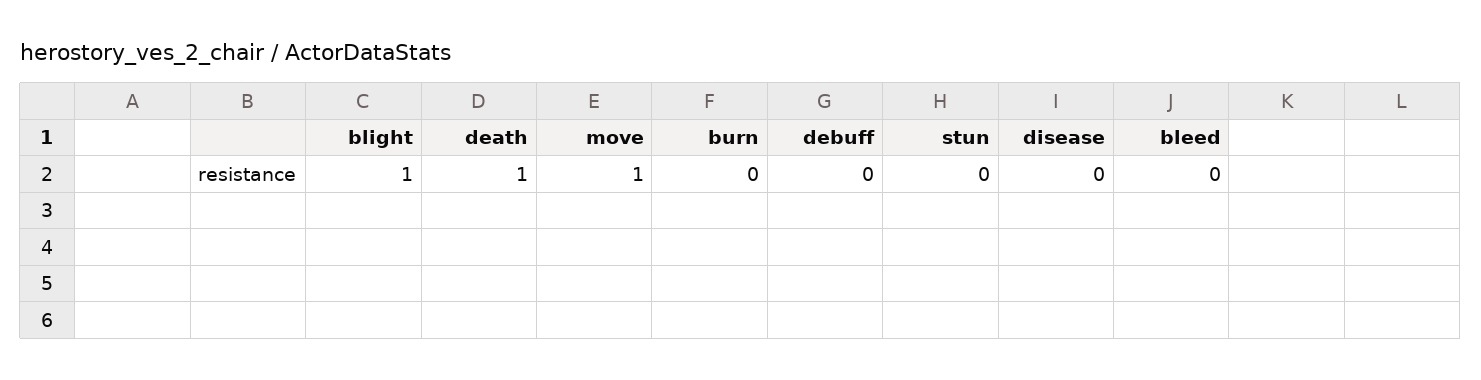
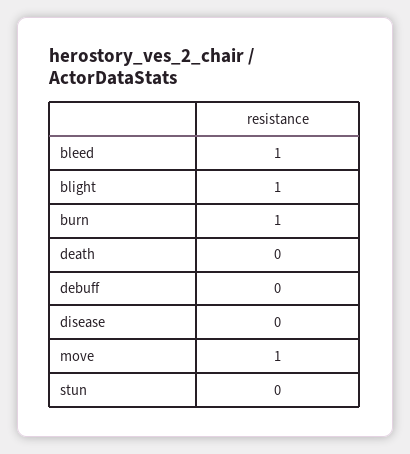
death: 1 -> 0
burn: 0 -> 1
bleed: 0 -> 1

